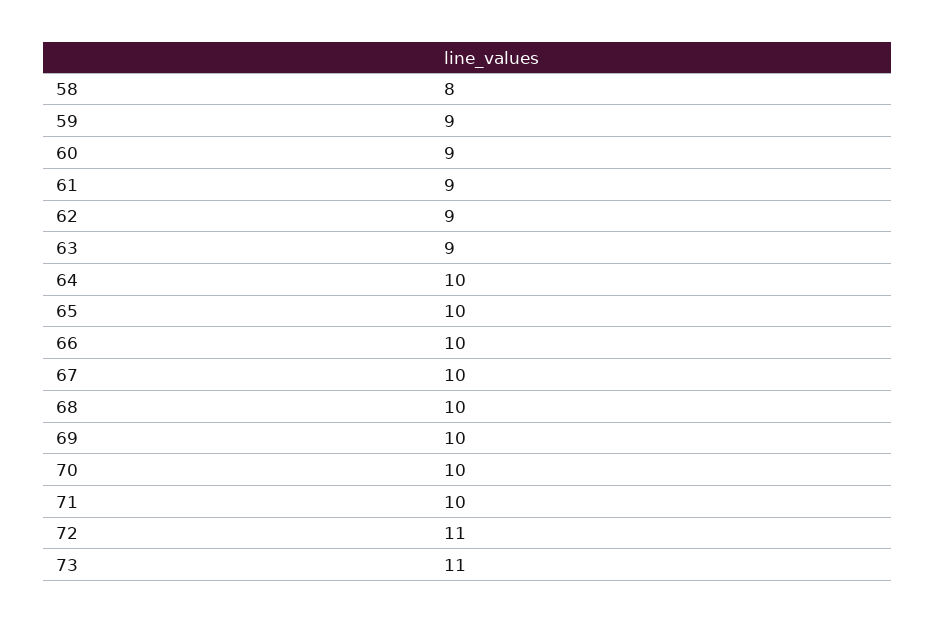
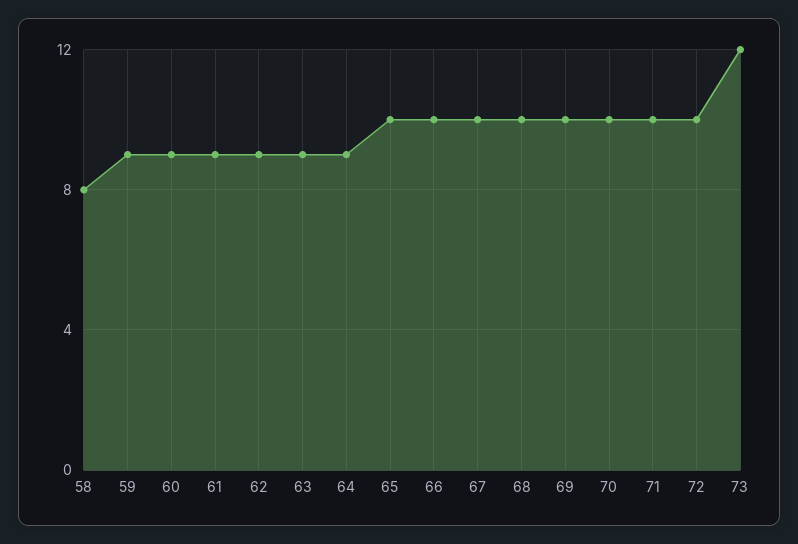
64: 10 -> 9
72: 11 -> 10
73: 11 -> 12

